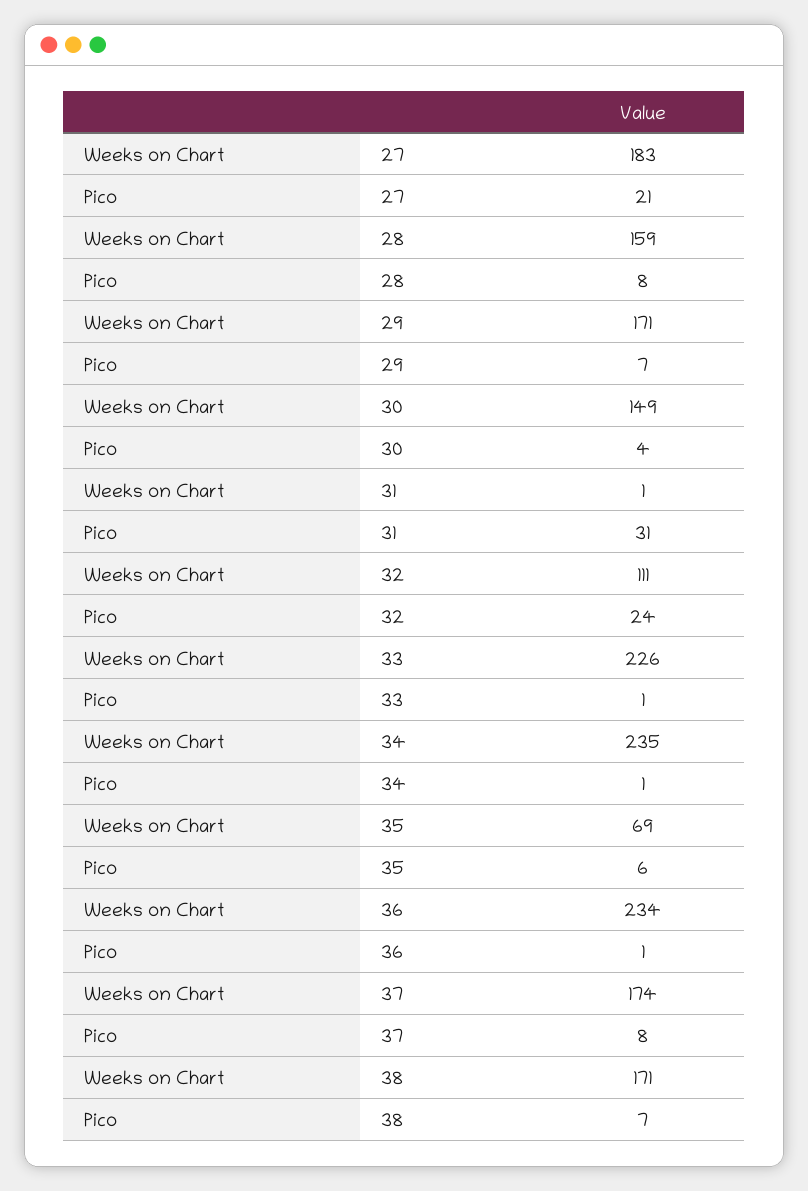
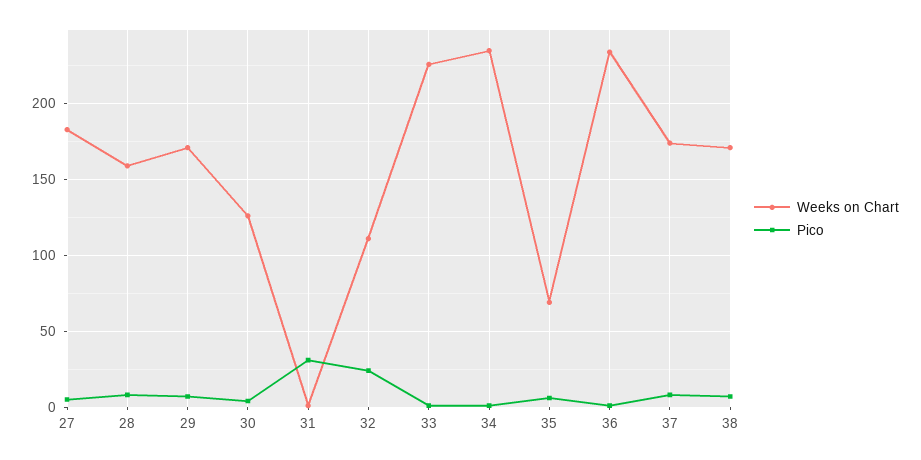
Pico, 27: 21 -> 5
Weeks on Chart, 30: 149 -> 125

